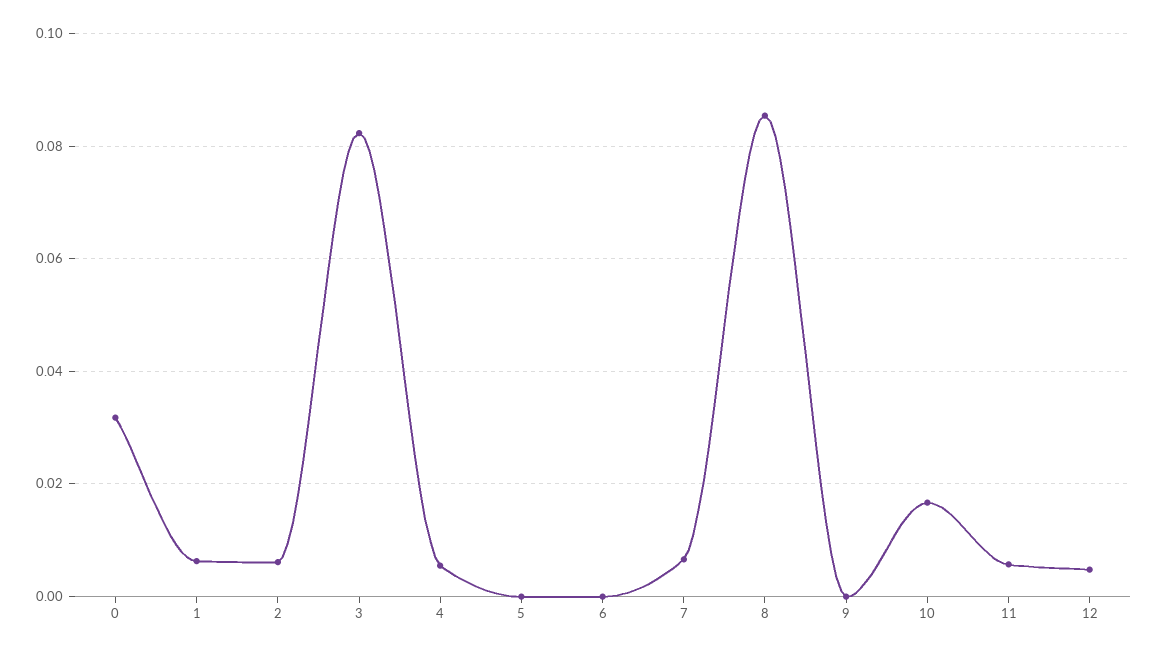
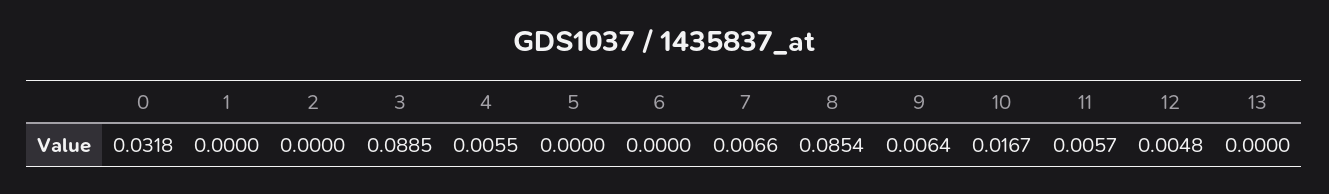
1: 0.006 -> 0
2: 0.006 -> 0
3: 0.082 -> 0.0885
9: 0 -> 0.0064
13: none -> 0

